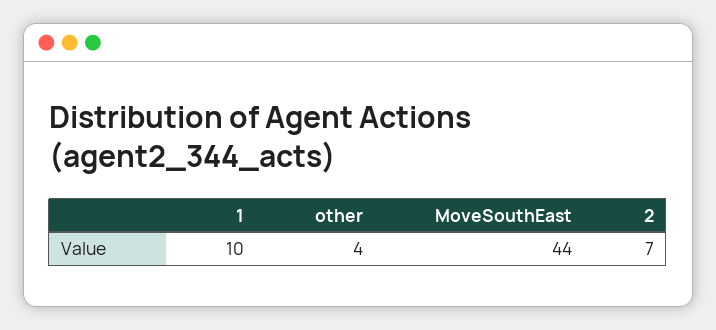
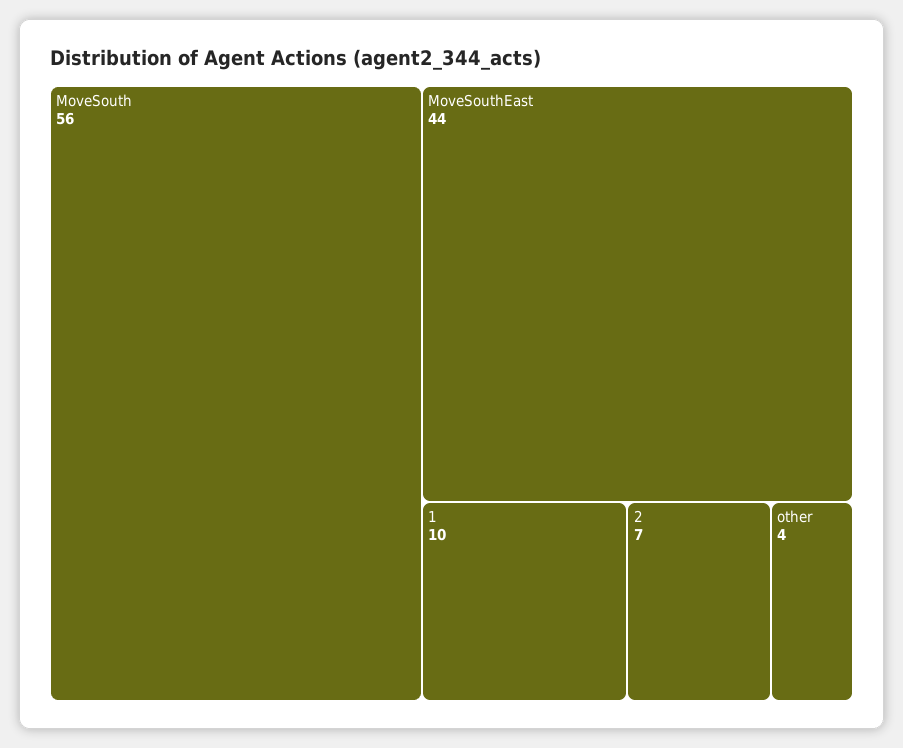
MoveSouth: none -> 56

